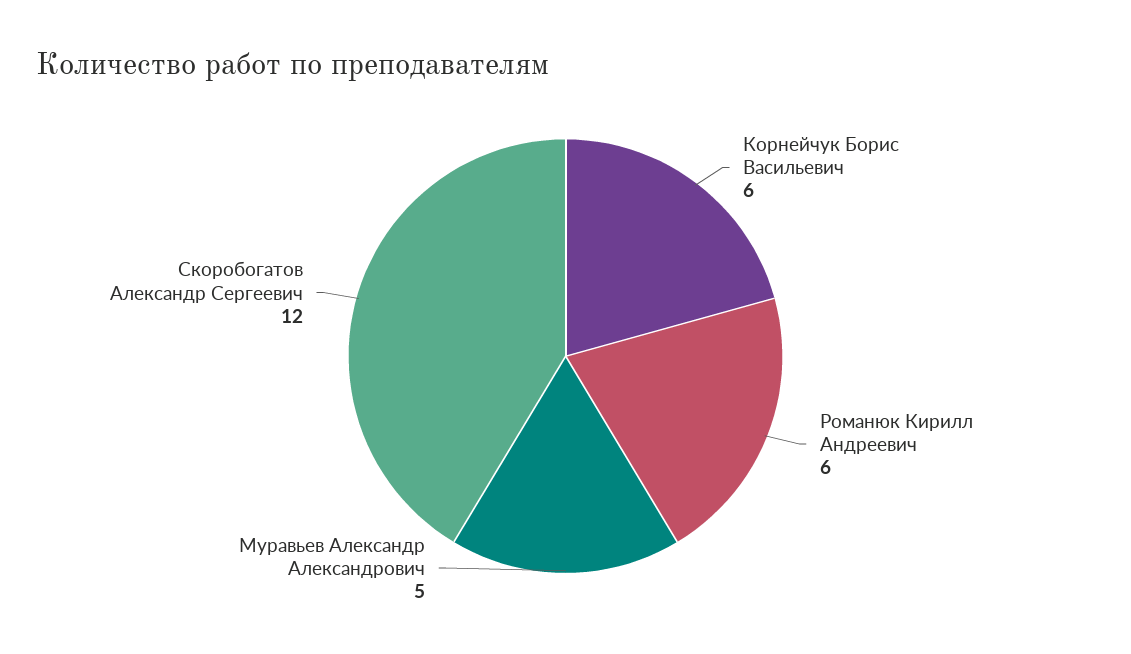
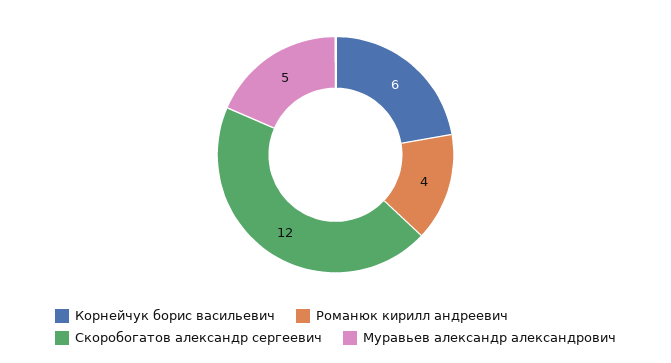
Романюк Кирилл Андреевич: 6 -> 4

